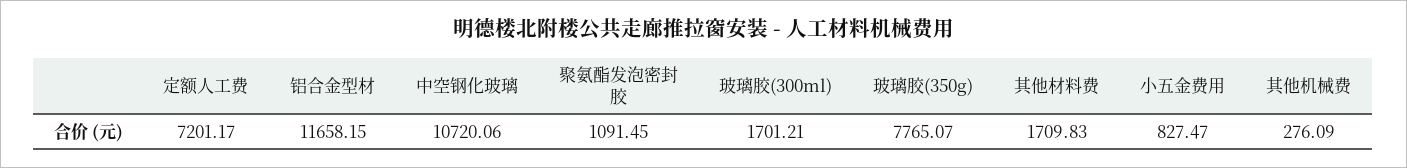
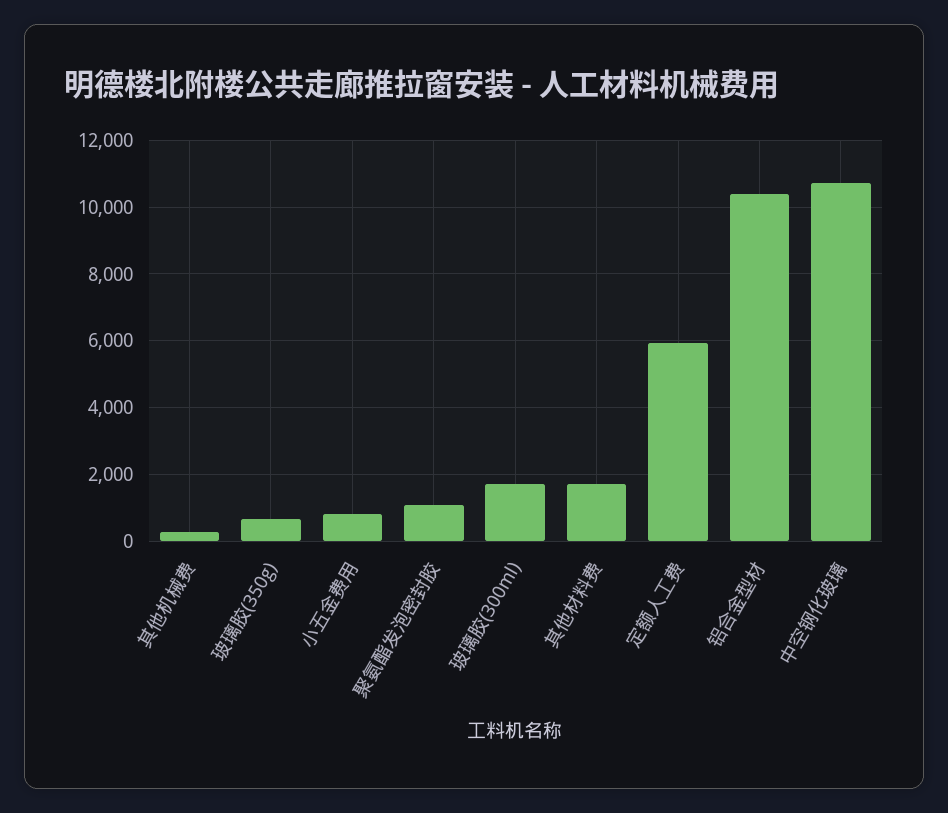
定额人工费: 7201.17 -> 6000
铝合金型材: 11658.15 -> 10400
玻璃胶(350g): 7765.07 -> 600

